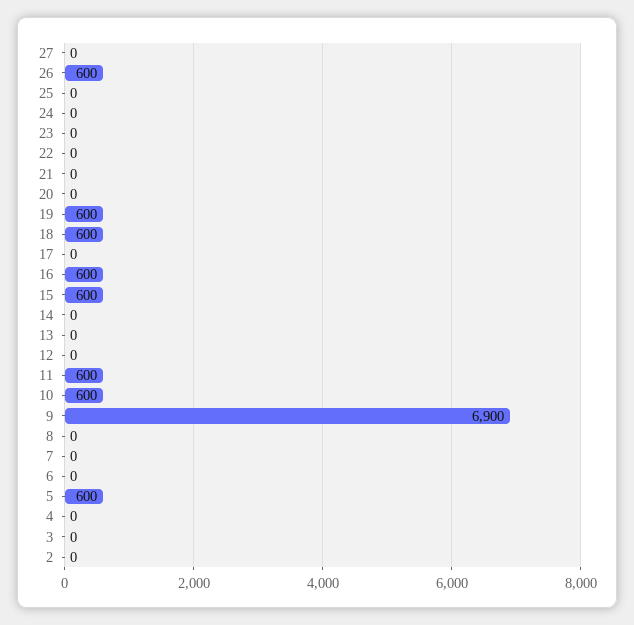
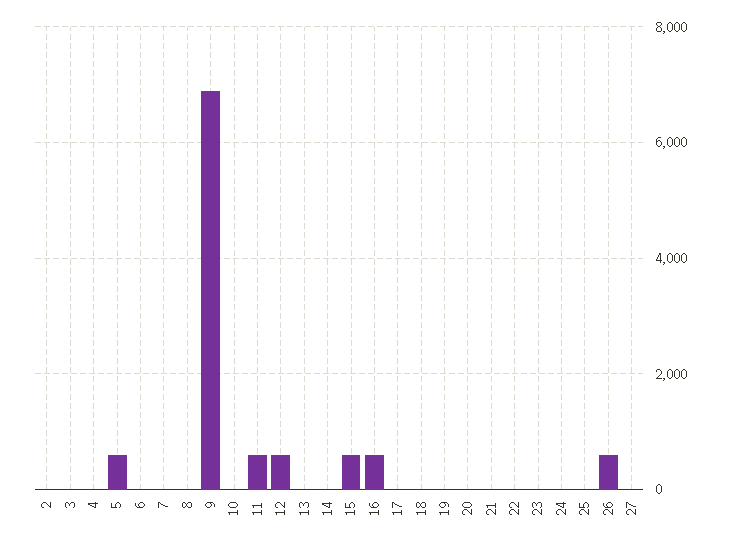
19: 600 -> 0
18: 600 -> 0
12: 0 -> 600
10: 600 -> 0

